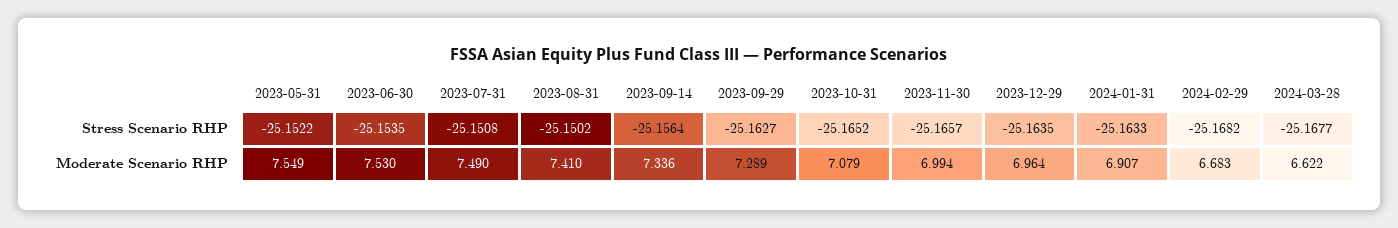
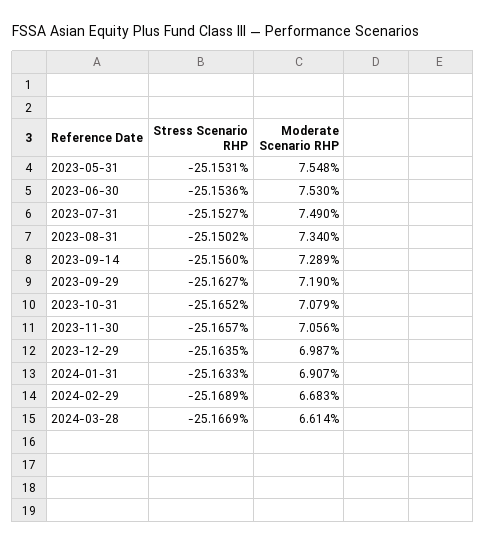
2023-05-31, Stress Scenario RHP: -25.1522 -> -25.1531
2023-06-30, Stress Scenario RHP: -25.1535 -> -25.1536
2023-07-31, Stress Scenario RHP: -25.1508 -> -25.1527
2023-09-14, Stress Scenario RHP: -25.1564 -> -25.156
2024-02-29, Stress Scenario RHP: -25.1682 -> -25.1689
2024-03-28, Stress Scenario RHP: -25.1677 -> -25.1669
2023-05-31, Moderate Scenario RHP: 7.549 -> 7.548
2023-08-31, Moderate Scenario RHP: 7.41 -> 7.34
2023-09-14, Moderate Scenario RHP: 7.336 -> 7.289
2023-09-29, Moderate Scenario RHP: 7.289 -> 7.19
2023-11-30, Moderate Scenario RHP: 6.994 -> 7.056
2023-12-29, Moderate Scenario RHP: 6.964 -> 6.987
2024-03-28, Moderate Scenario RHP: 6.622 -> 6.614

